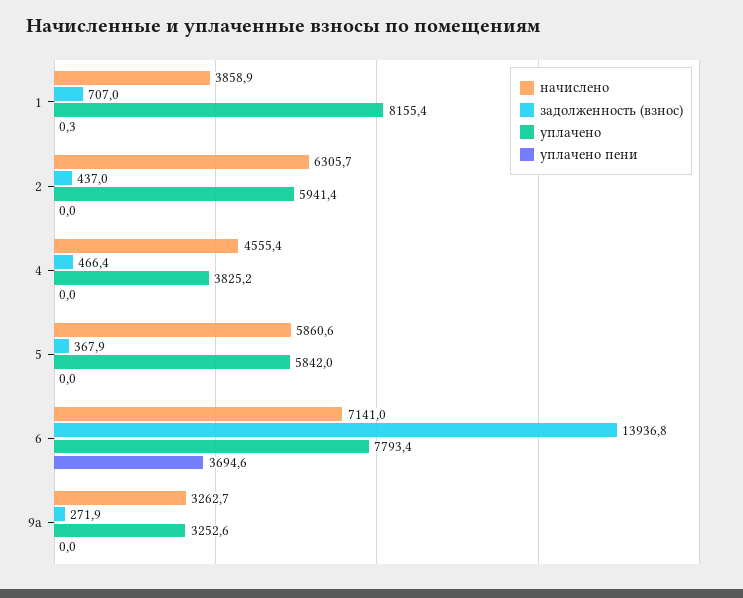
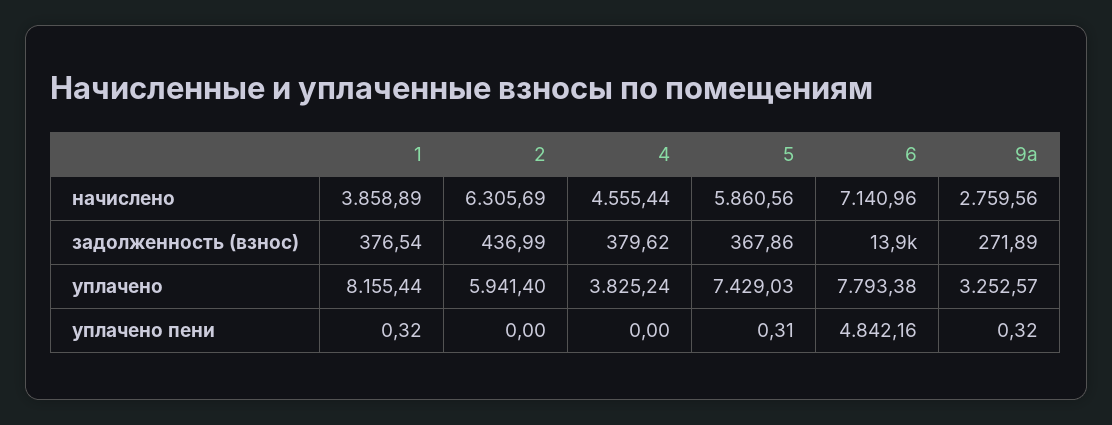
задолженность (взнос), 1: 707 -> 376.54
задолженность (взнос), 4: 466.4 -> 379.62
уплачено, 5: 5842 -> 7429.03
уплачено пени, 5: 0 -> 0.31
уплачено пени, 6: 3694.6 -> 4842.16
начислено, 9a: 3262.7 -> 2759.56
уплачено пени, 9a: 0 -> 0.32

